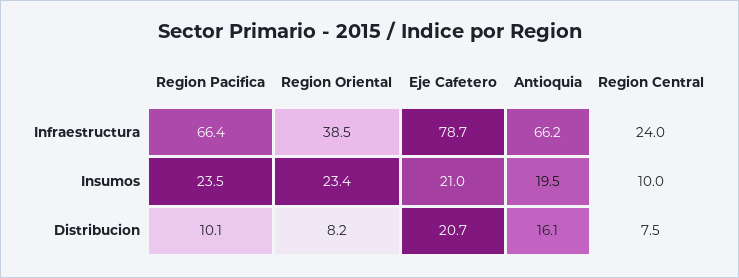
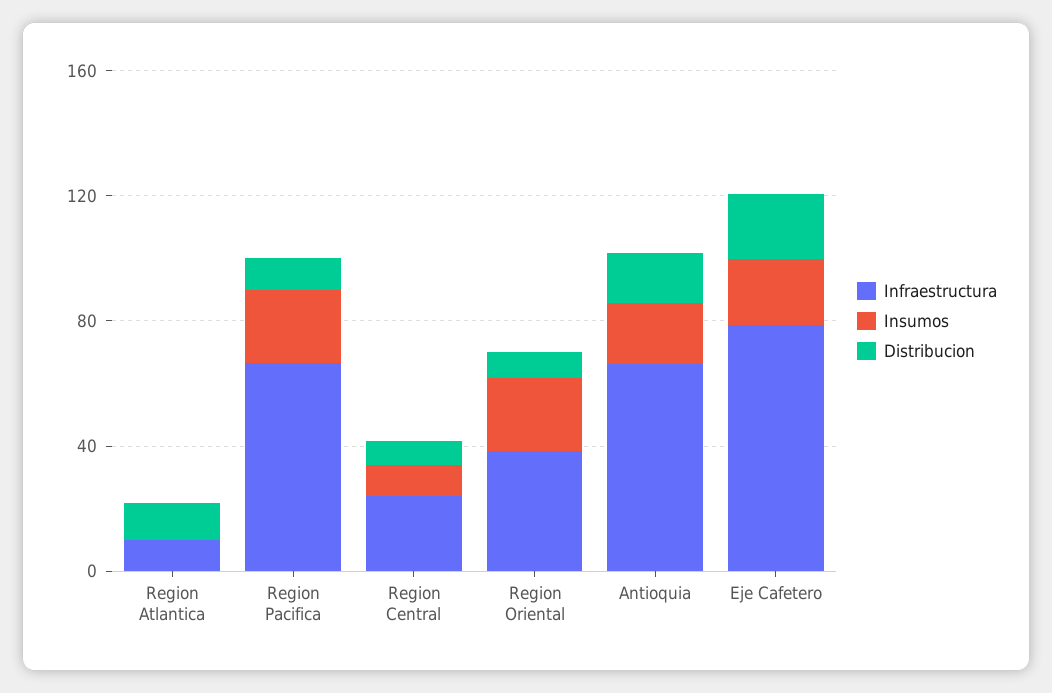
Infraestructura, Region Atlantica: none -> 10
Insumos, Region Atlantica: none -> 0
Distribucion, Region Atlantica: none -> 10

